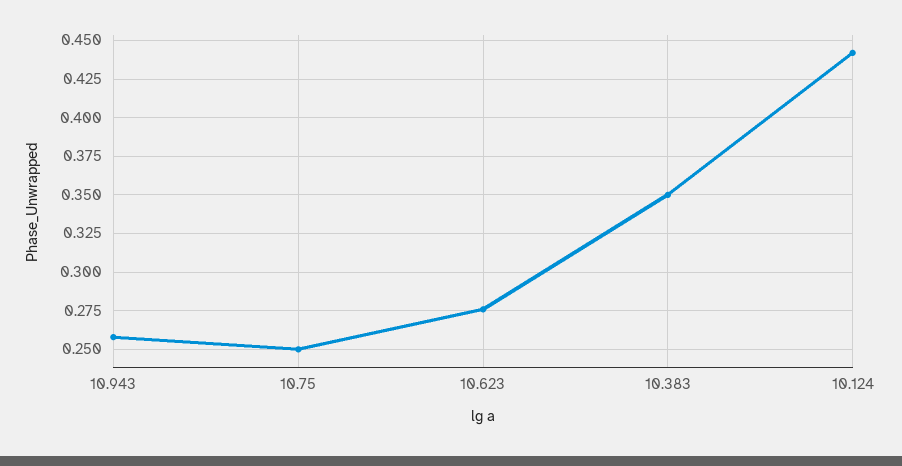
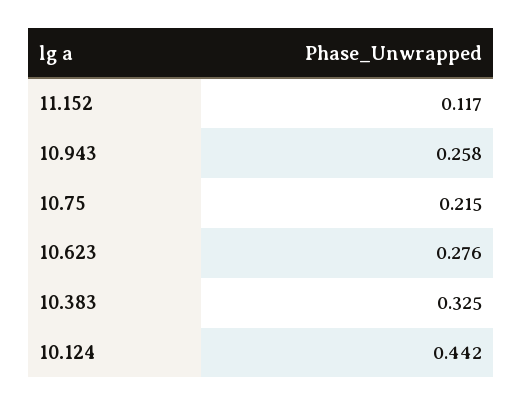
10.75: 0.25 -> 0.215
10.383: 0.35 -> 0.325
11.152: none -> 0.117

